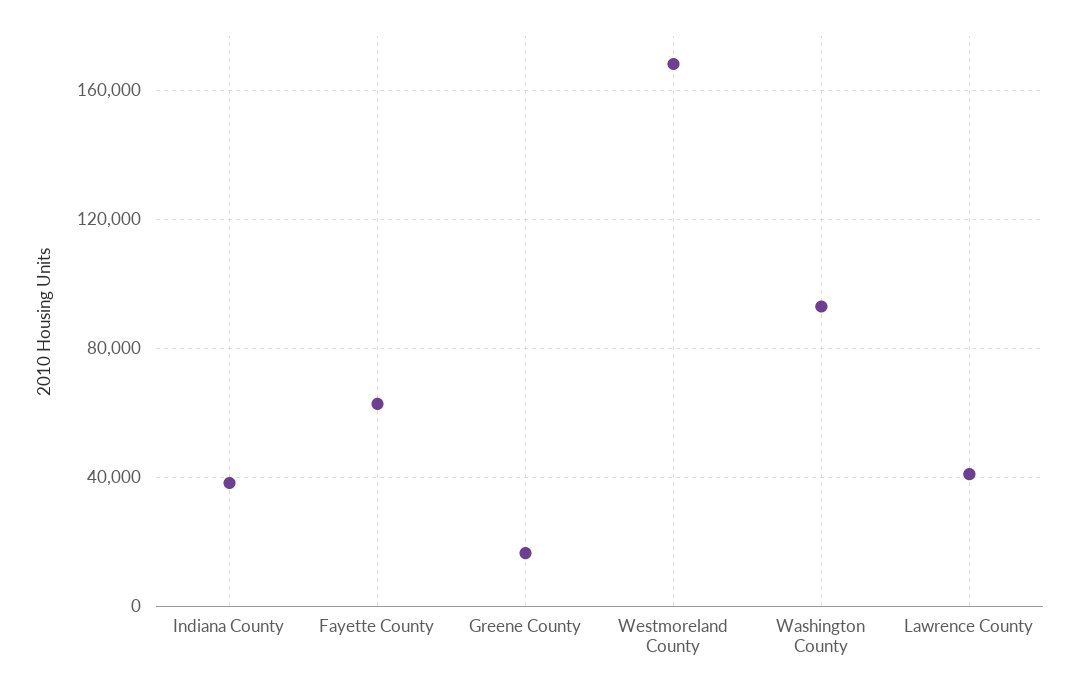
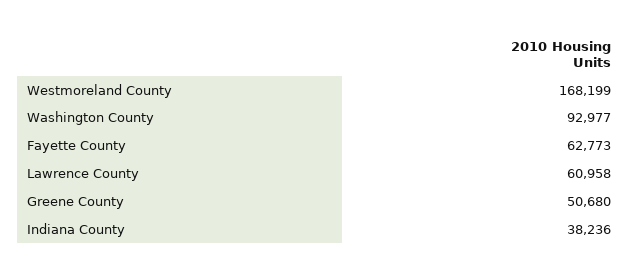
Greene County: 15000 -> 50680
Lawrence County: 40000 -> 60958

